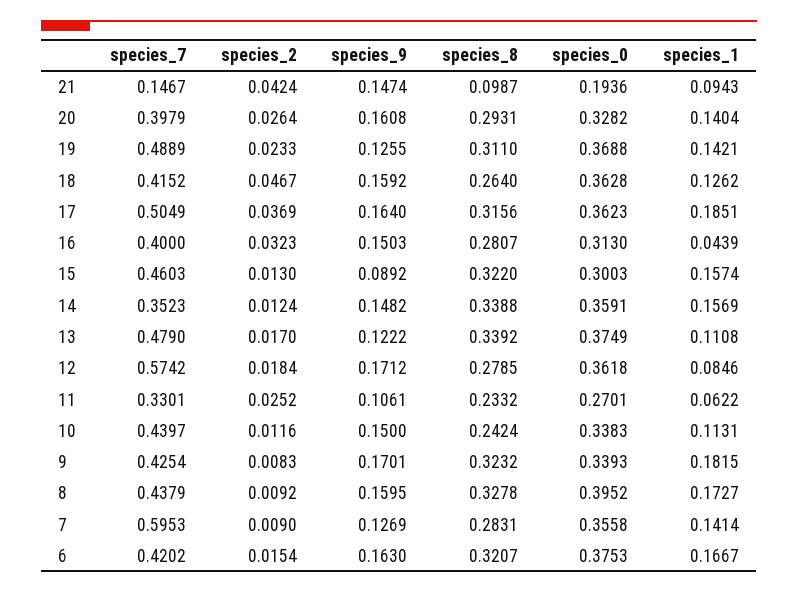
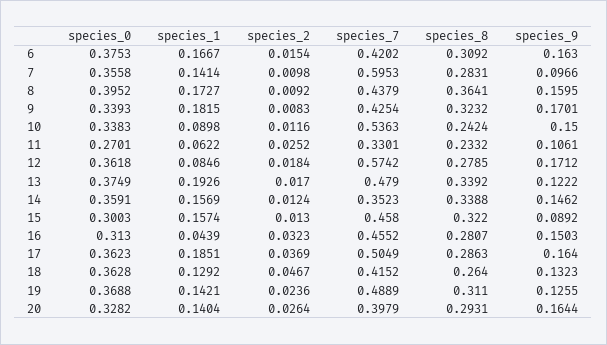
species_7, 21: 0.1467 -> none
species_2, 21: 0.0424 -> none
species_9, 21: 0.1474 -> none
species_8, 21: 0.0987 -> none
species_0, 21: 0.1936 -> none
species_1, 21: 0.0943 -> none
species_9, 20: 0.1608 -> 0.1644
species_2, 19: 0.0233 -> 0.0236
species_9, 18: 0.1592 -> 0.1323
species_1, 18: 0.1262 -> 0.1292
species_8, 17: 0.3156 -> 0.2863
species_7, 16: 0.4 -> 0.4552
species_7, 15: 0.4603 -> 0.458
species_9, 14: 0.1482 -> 0.1462
species_1, 13: 0.1108 -> 0.1926
species_7, 10: 0.4397 -> 0.5363
species_1, 10: 0.1131 -> 0.0898
species_8, 8: 0.3278 -> 0.3641
species_2, 7: 0.009 -> 0.0098
species_9, 7: 0.1269 -> 0.0966
species_8, 6: 0.3207 -> 0.3092

